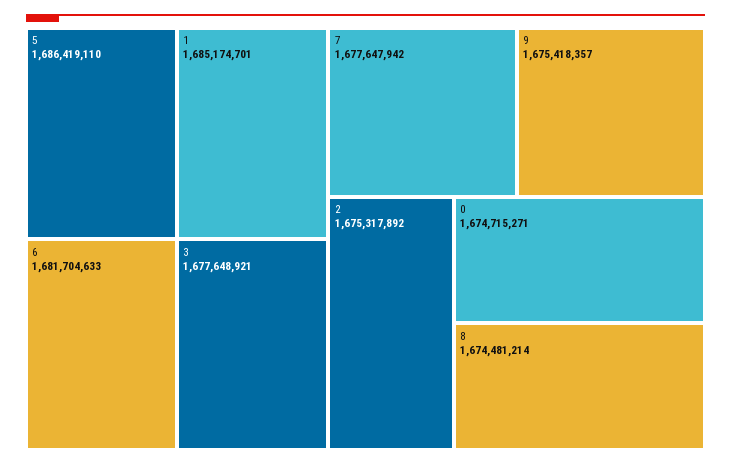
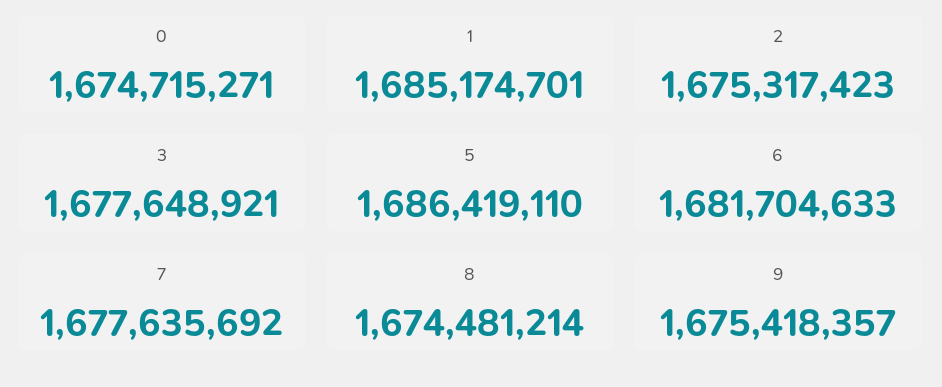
7: 1677647942 -> 1677635692
2: 1675317892 -> 1675317423

